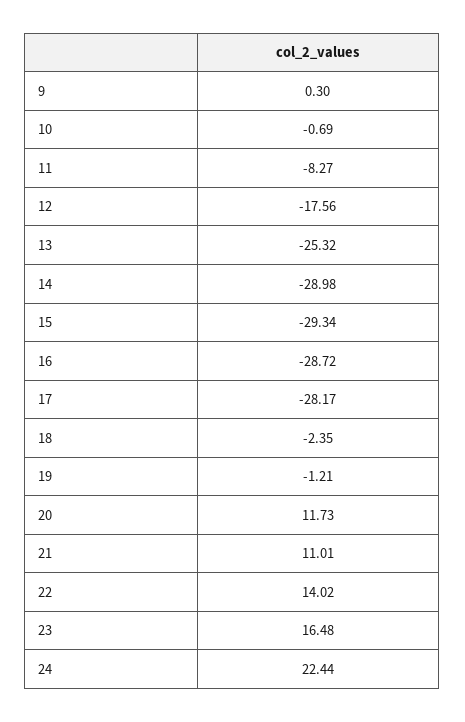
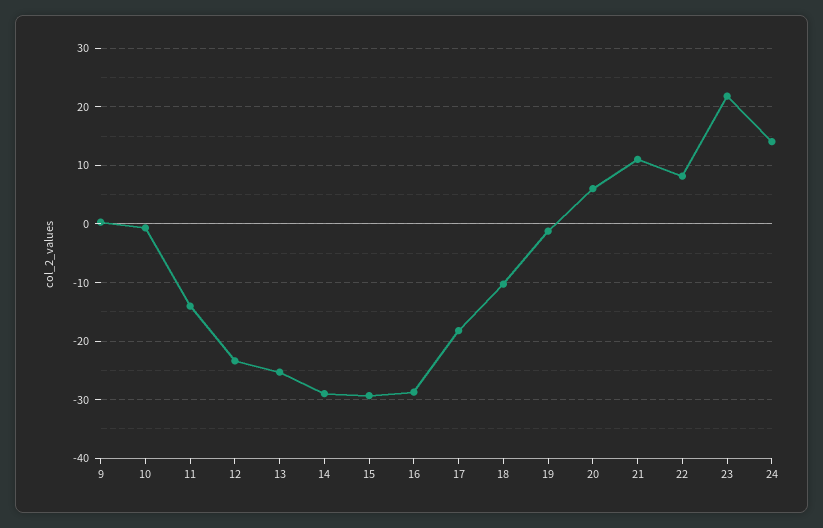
11: -8.27 -> -14
12: -17.56 -> -24
17: -28.17 -> -18
18: -2.35 -> -10
20: 11.73 -> 6
22: 14.02 -> 8
23: 16.48 -> 22
24: 22.44 -> 14

